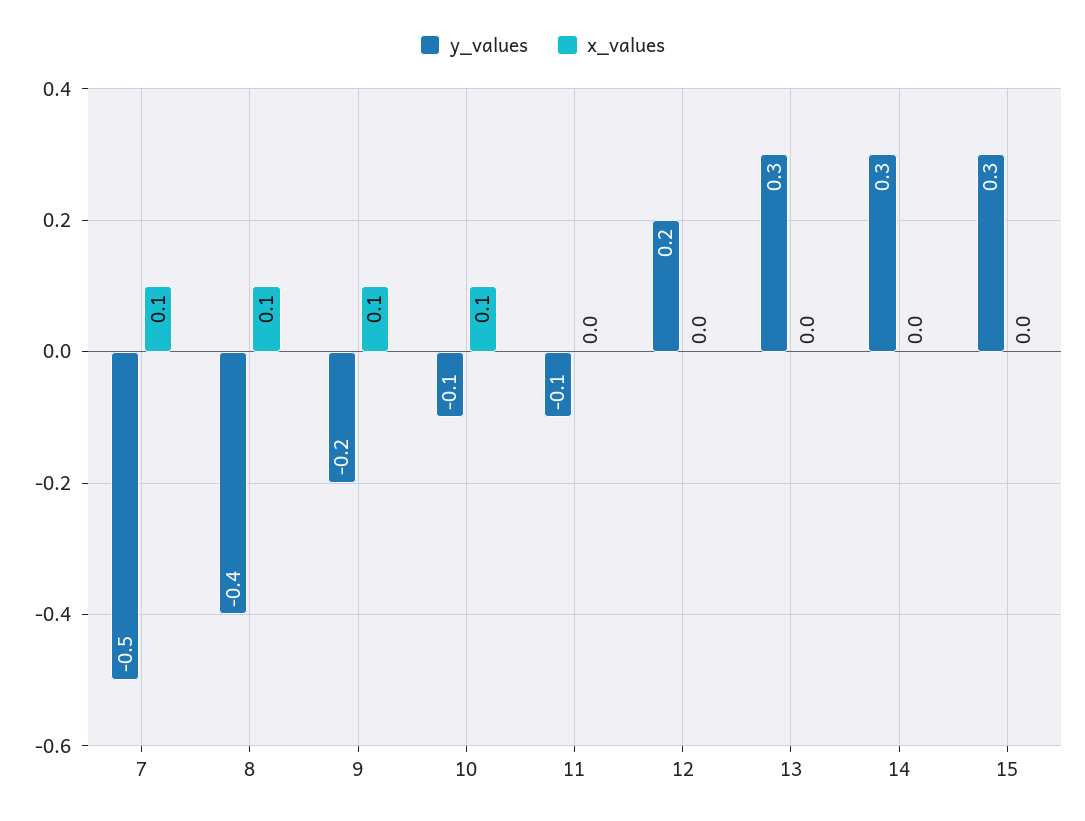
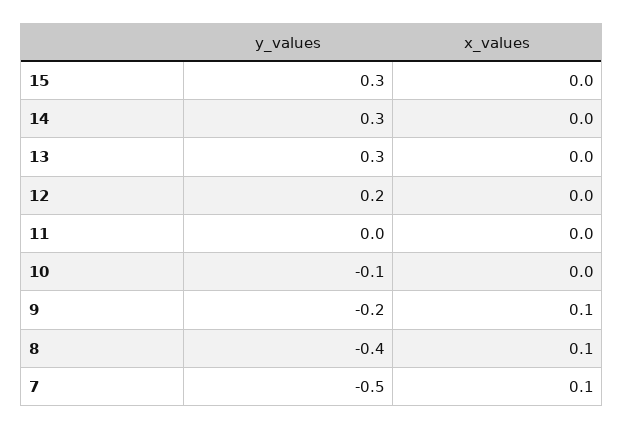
x_values, 10: 0.1 -> 0
y_values, 11: -0.1 -> 0

